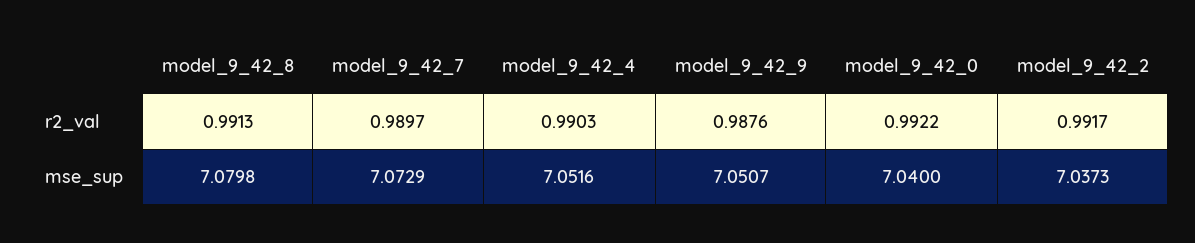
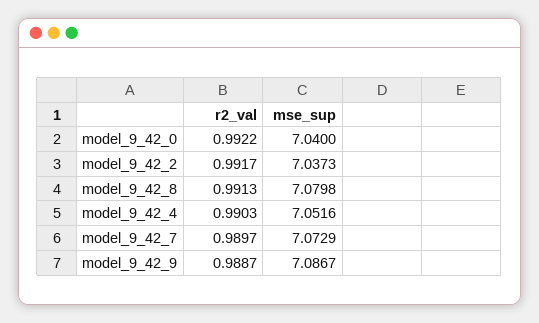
model_9_42_9, r2_val: 0.9876 -> 0.9887
model_9_42_9, mse_sup: 7.0507 -> 7.0867

